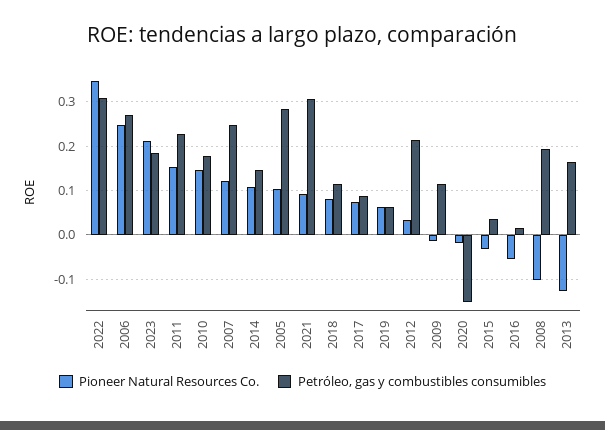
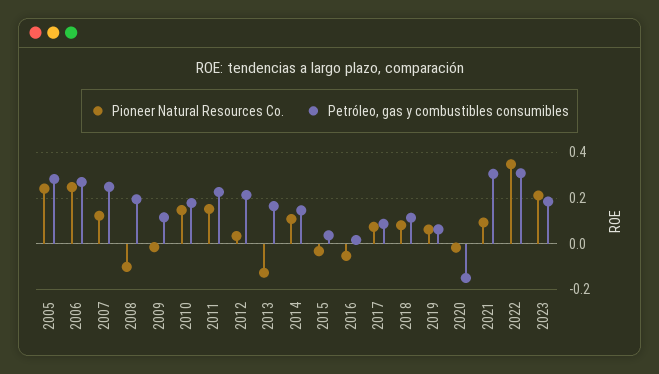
Pioneer Natural Resources Co., 2005: 0.1 -> 0.25

